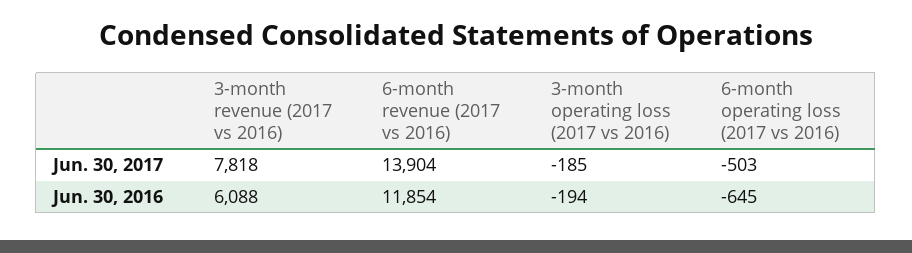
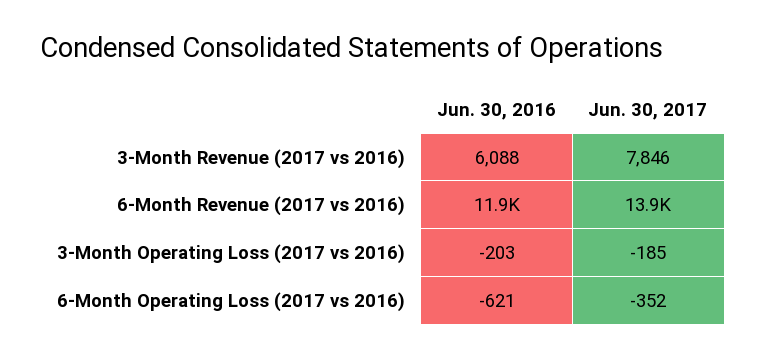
3-month revenue (2017 vs 2016), Jun. 30, 2017: 7818 -> 7846
6-month operating loss (2017 vs 2016), Jun. 30, 2017: -503 -> -352
3-month operating loss (2017 vs 2016), Jun. 30, 2016: -194 -> -203
6-month operating loss (2017 vs 2016), Jun. 30, 2016: -645 -> -621

